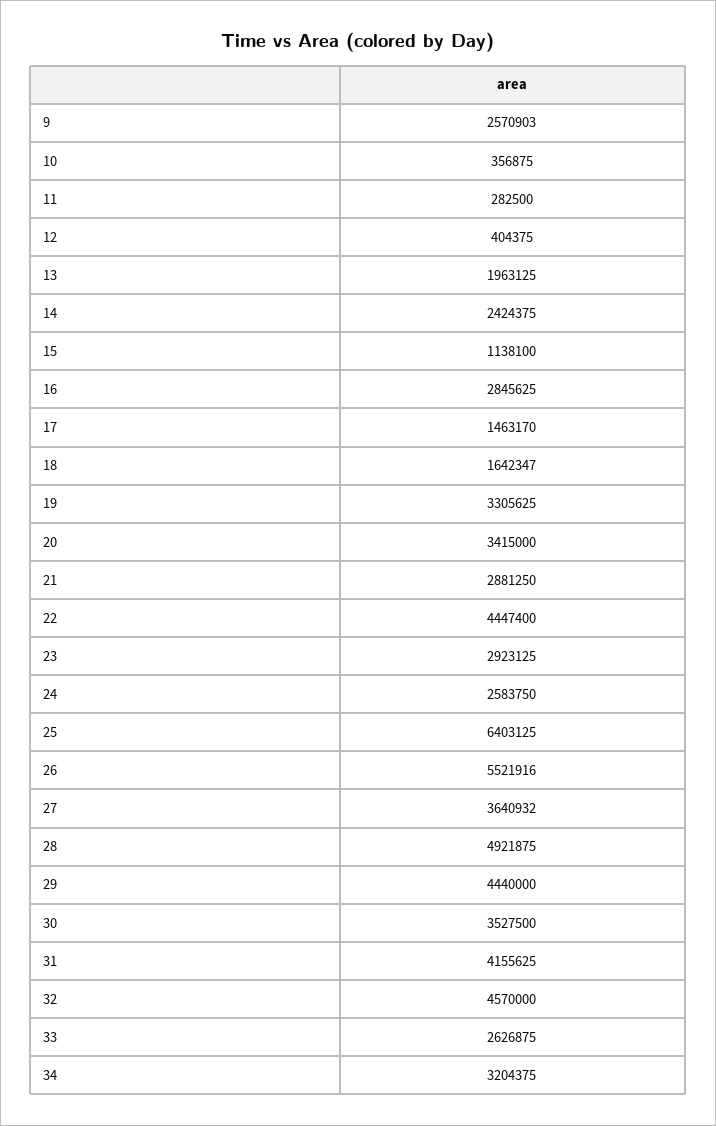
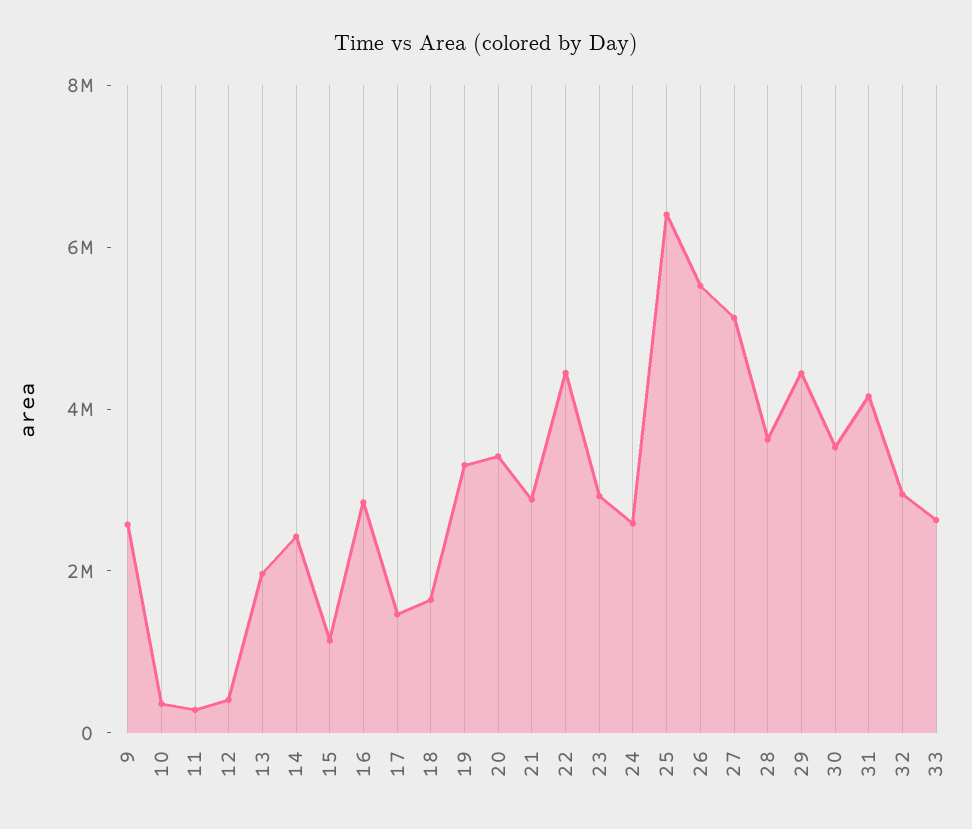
27: 3640932 -> 5000000
28: 4921875 -> 3500000
32: 4570000 -> 3000000
34: 3204375 -> none

